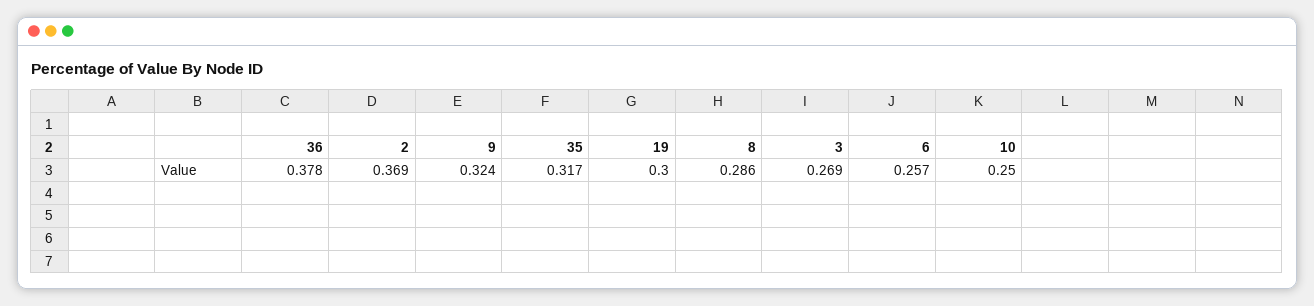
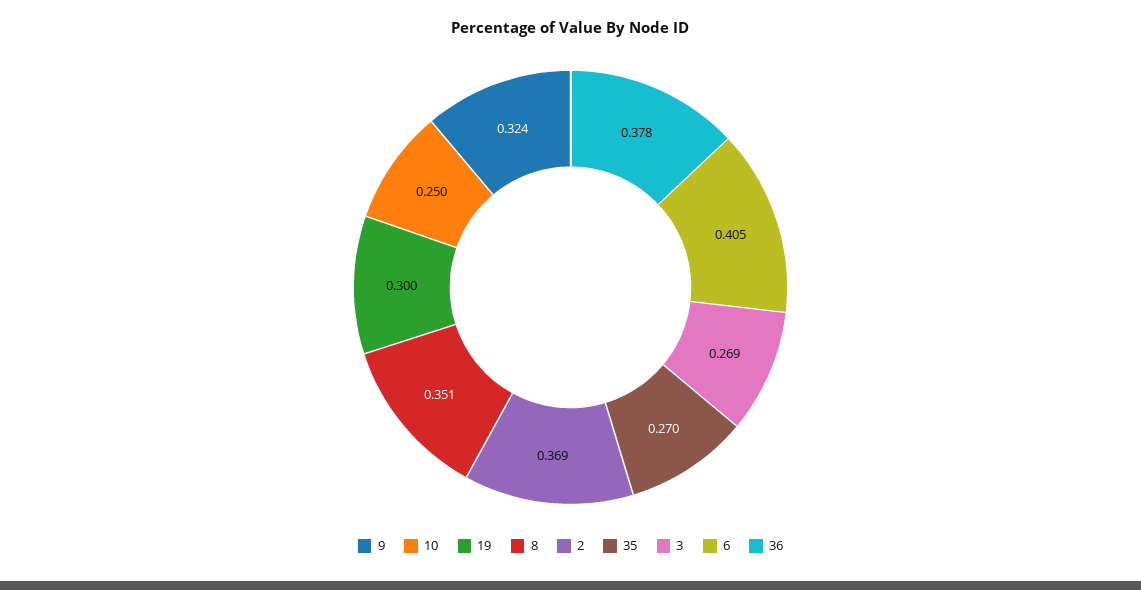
35: 0.317 -> 0.27
8: 0.286 -> 0.351
6: 0.257 -> 0.405

